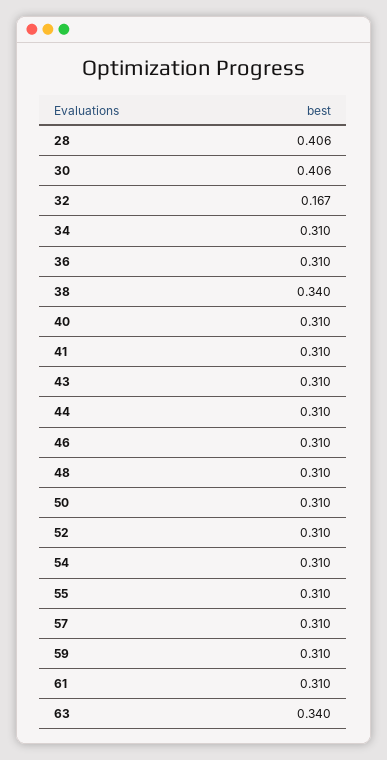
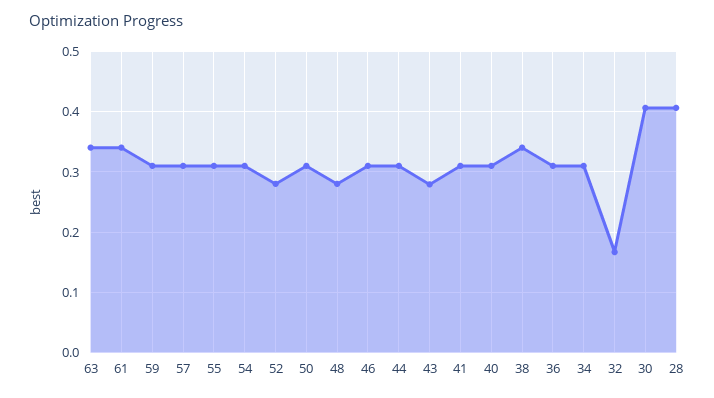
43: 0.31 -> 0.28
48: 0.31 -> 0.28
52: 0.31 -> 0.28
61: 0.31 -> 0.34

